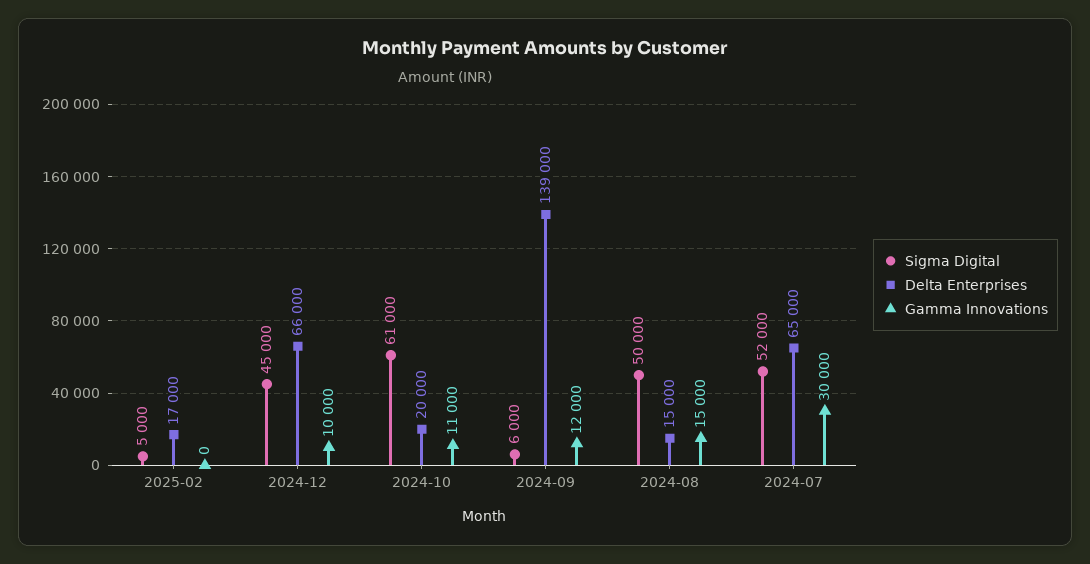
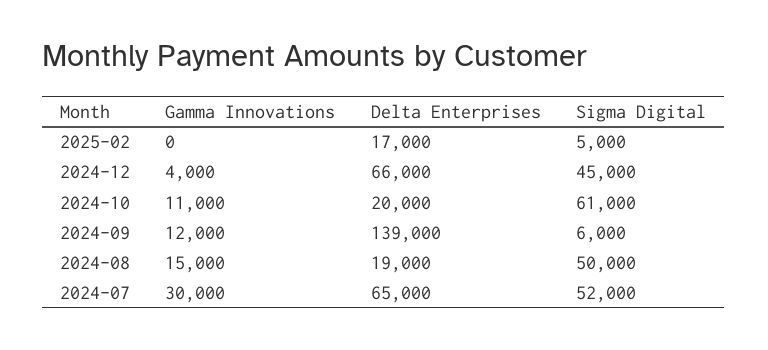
Gamma Innovations, 2024-12: 10000 -> 4000
Delta Enterprises, 2024-08: 15000 -> 19000

